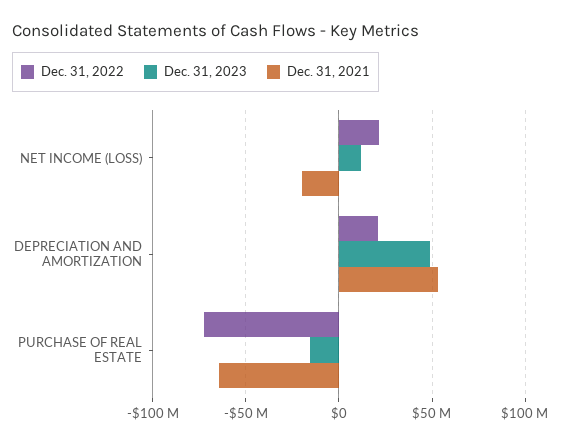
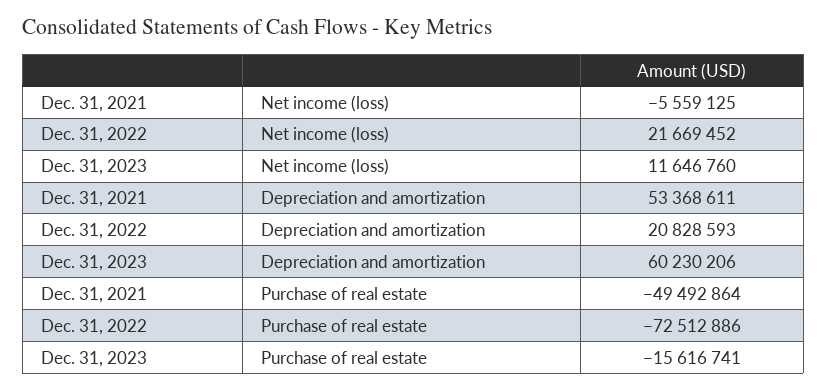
Dec. 31, 2021, NET INCOME (LOSS): -20000000 -> -5559125
Dec. 31, 2023, DEPRECIATION AND AMORTIZATION: 50000000 -> 60230206
Dec. 31, 2021, PURCHASE OF REAL ESTATE: -65000000 -> -49492864

